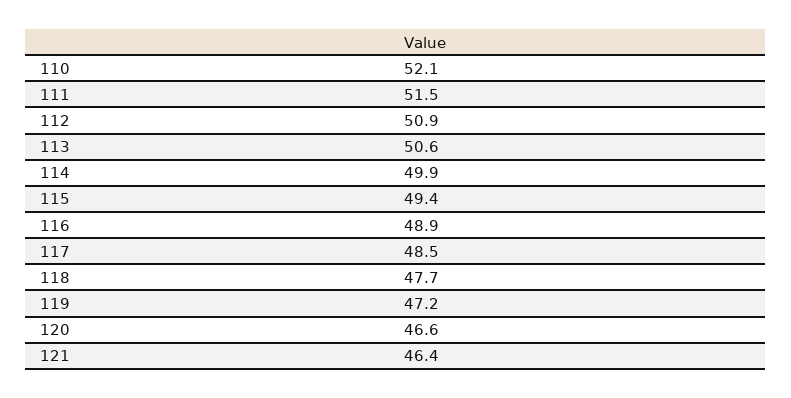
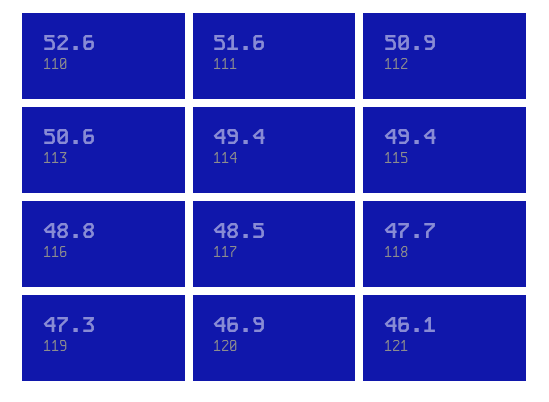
110: 52.1 -> 52.6
111: 51.5 -> 51.6
114: 49.9 -> 49.4
116: 48.9 -> 48.8
119: 47.2 -> 47.3
120: 46.6 -> 46.9
121: 46.4 -> 46.1

